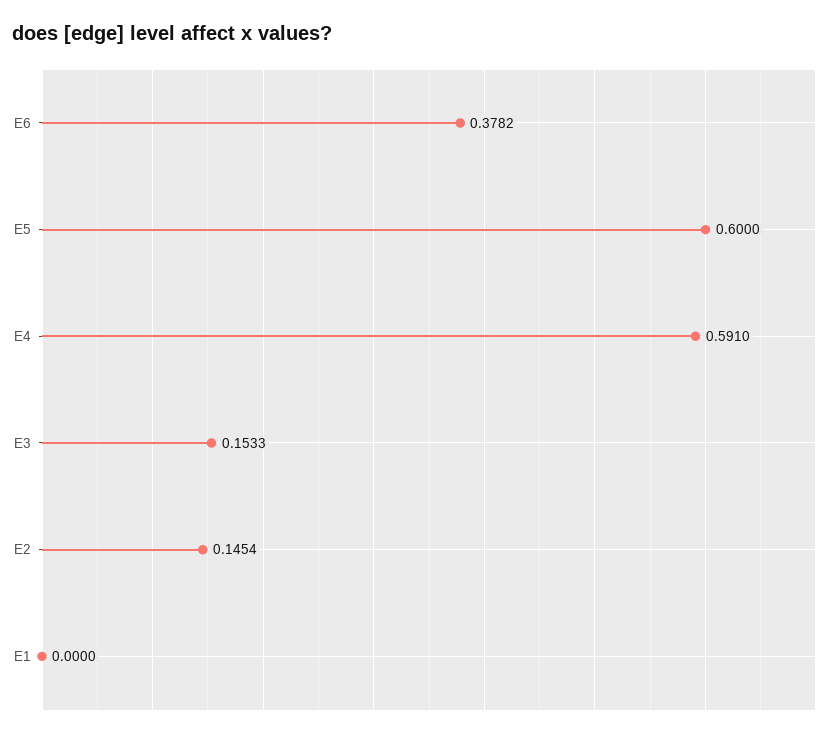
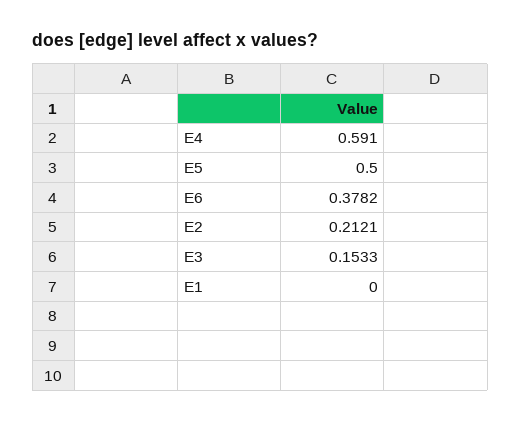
E5: 0.6 -> 0.5
E2: 0.1454 -> 0.2121

